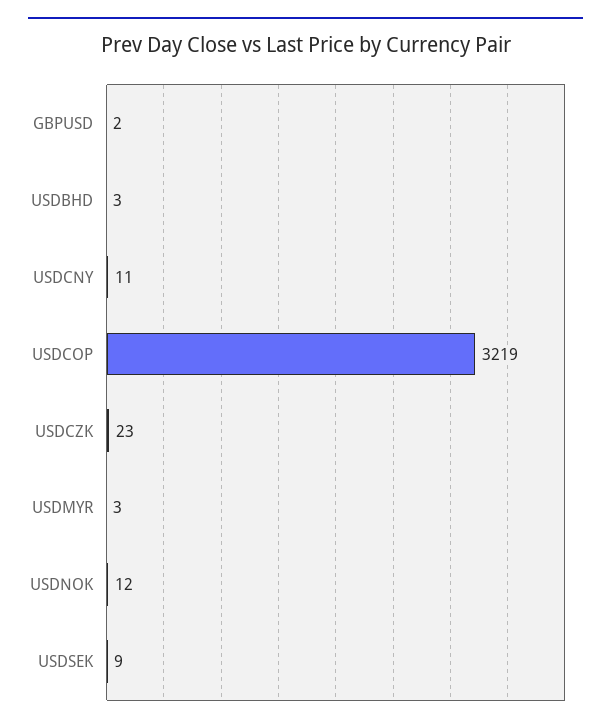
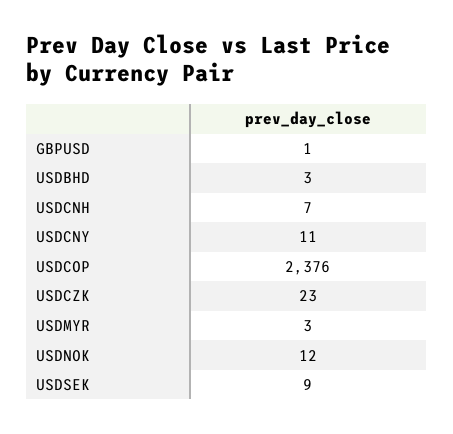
GBPUSD: 2 -> 1
USDCOP: 3219 -> 2376
USDCNH: none -> 7

